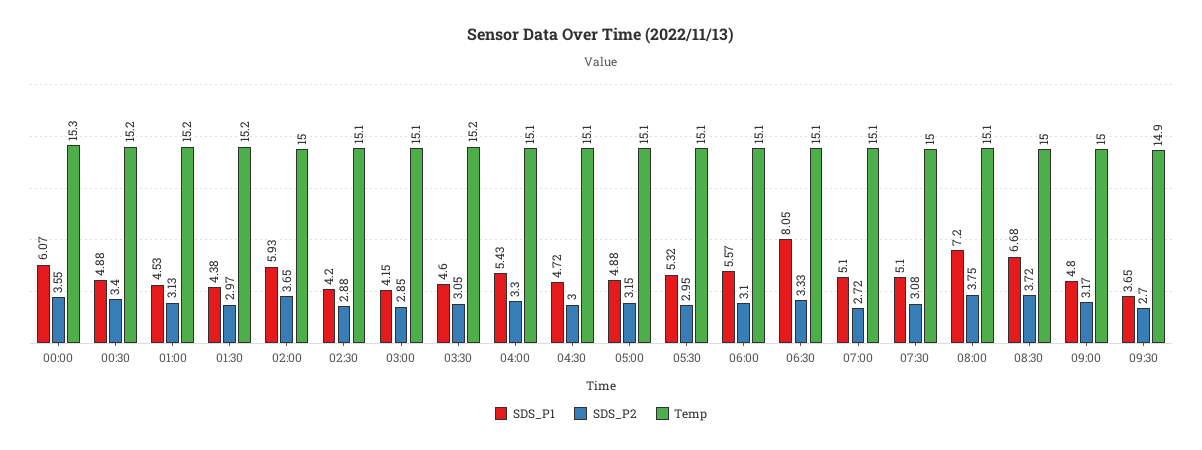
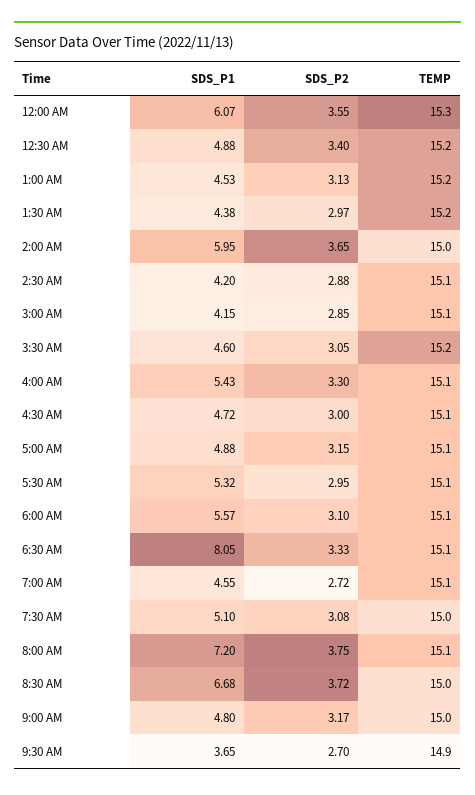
SDS_P1, 02:00: 5.93 -> 5.95
SDS_P1, 07:00: 5.1 -> 4.55

